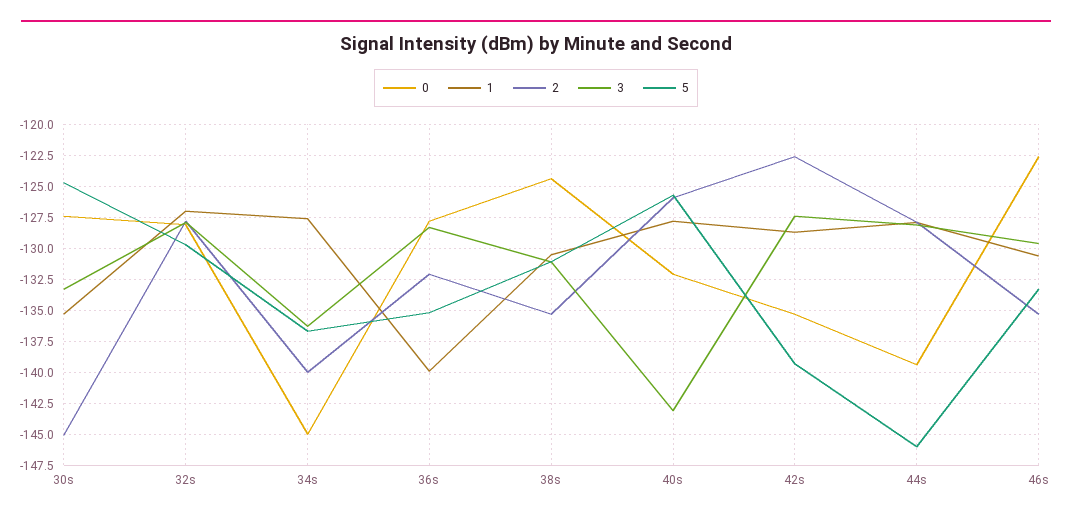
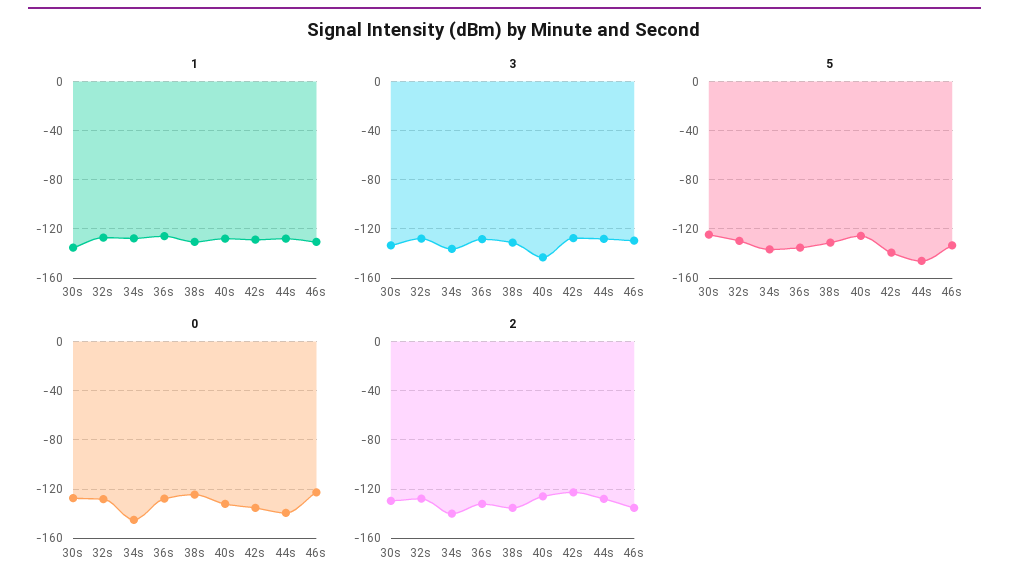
2, 30s: -145 -> -130
1, 36s: -140 -> -125

